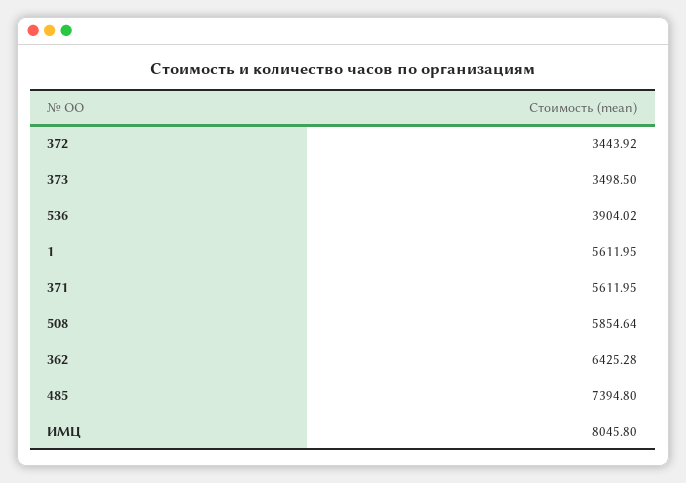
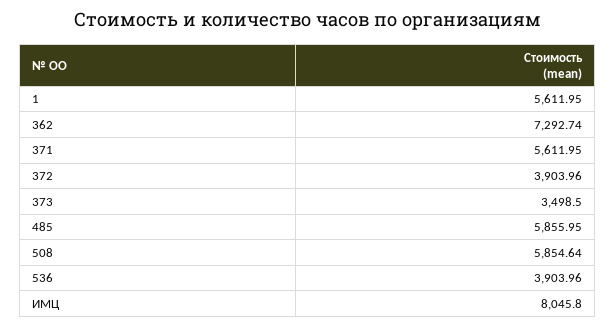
372: 3443.92 -> 3903.96
536: 3904.02 -> 3903.96
362: 6425.28 -> 7292.74
485: 7394.8 -> 5855.95

